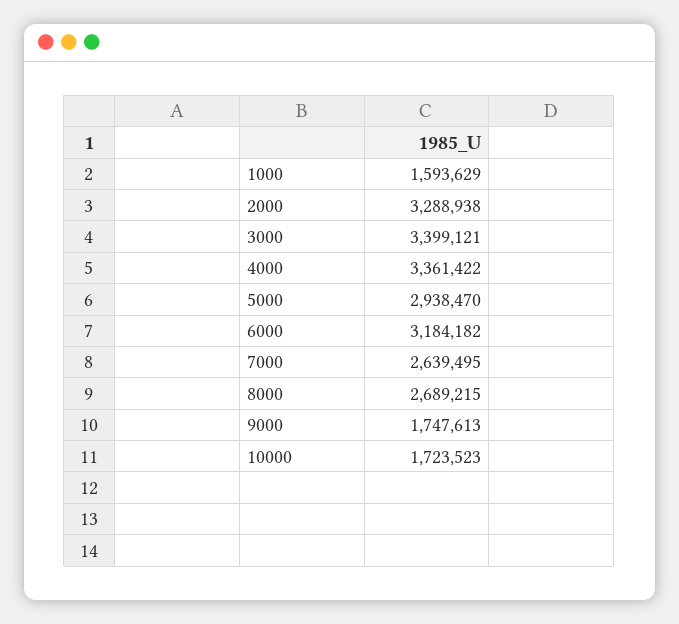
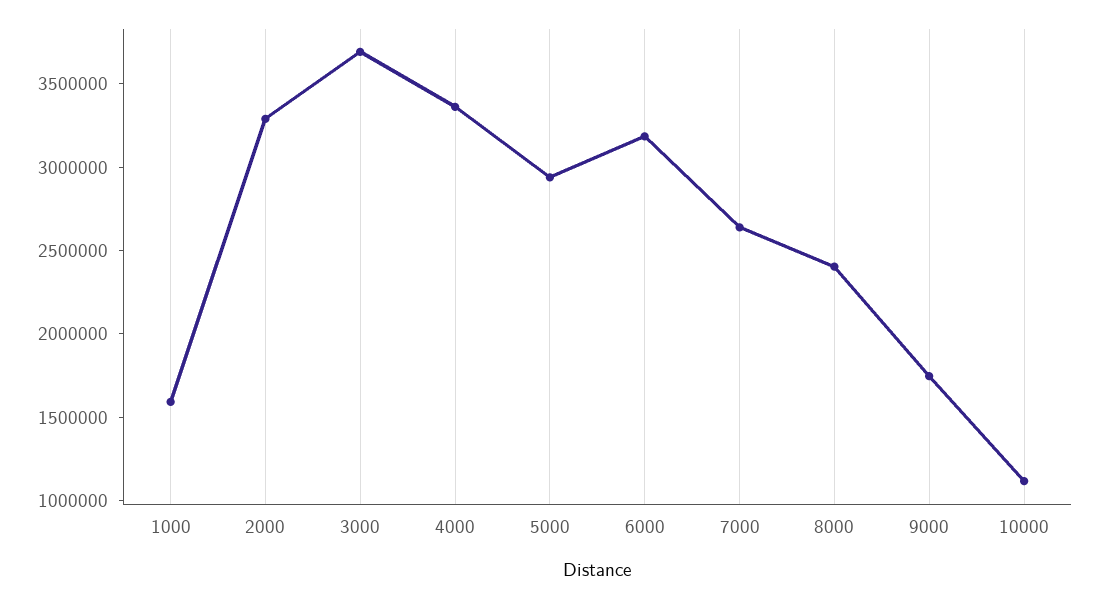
3000: 3399121 -> 3700000
8000: 2689215 -> 2400000
10000: 1723523 -> 1100000

